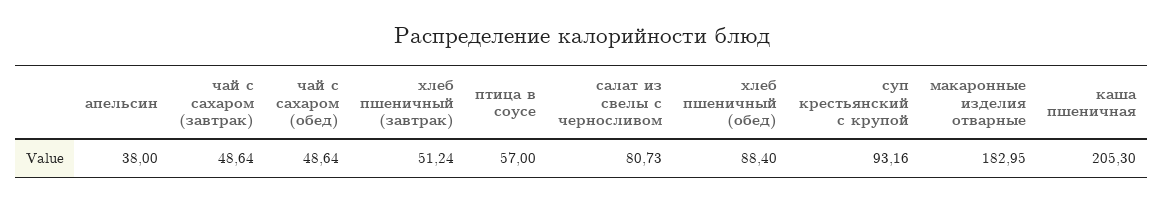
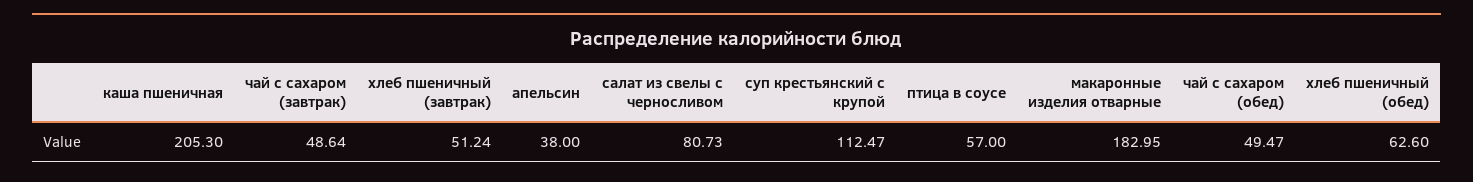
чай с сахаром (обед): 48.64 -> 49.47
хлеб пшеничный (обед): 88.4 -> 62.6
суп крестьянский с крупой: 93.16 -> 112.47

